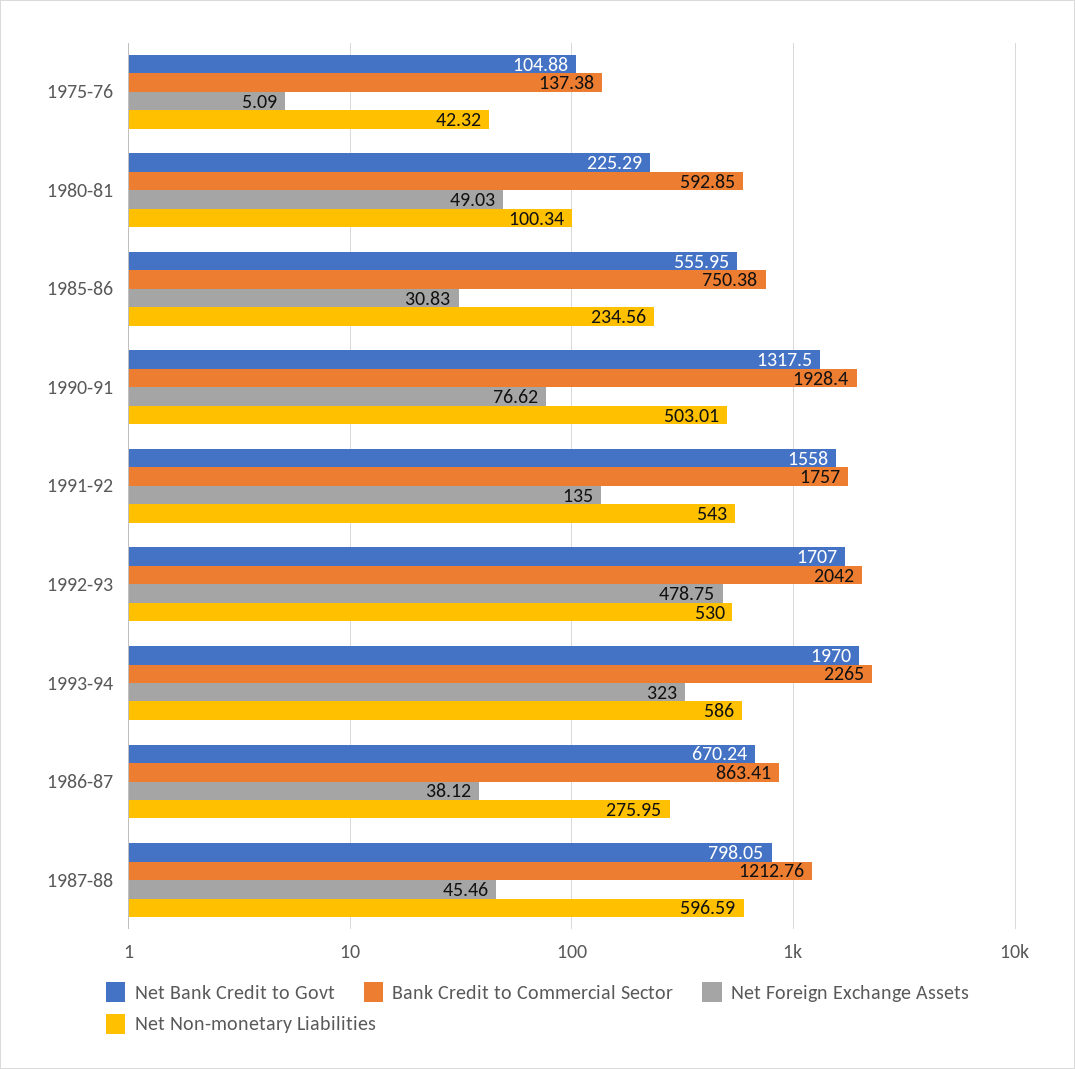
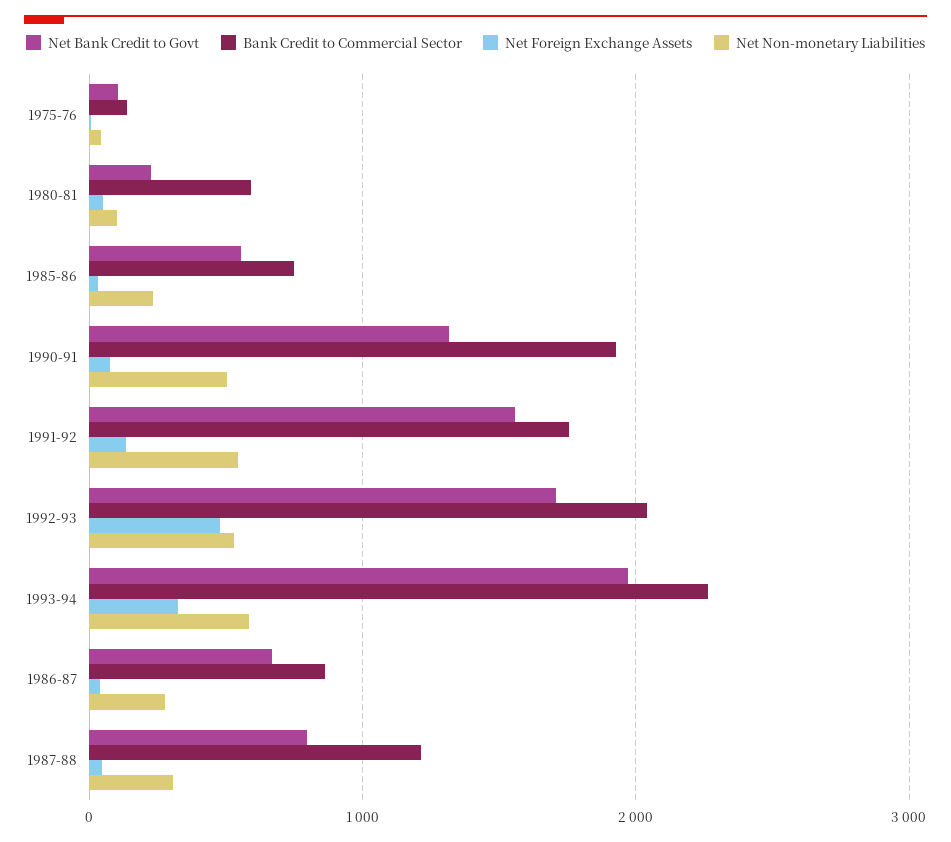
Net Non-monetary Liabilities, 1987-88: 596.59 -> 300

